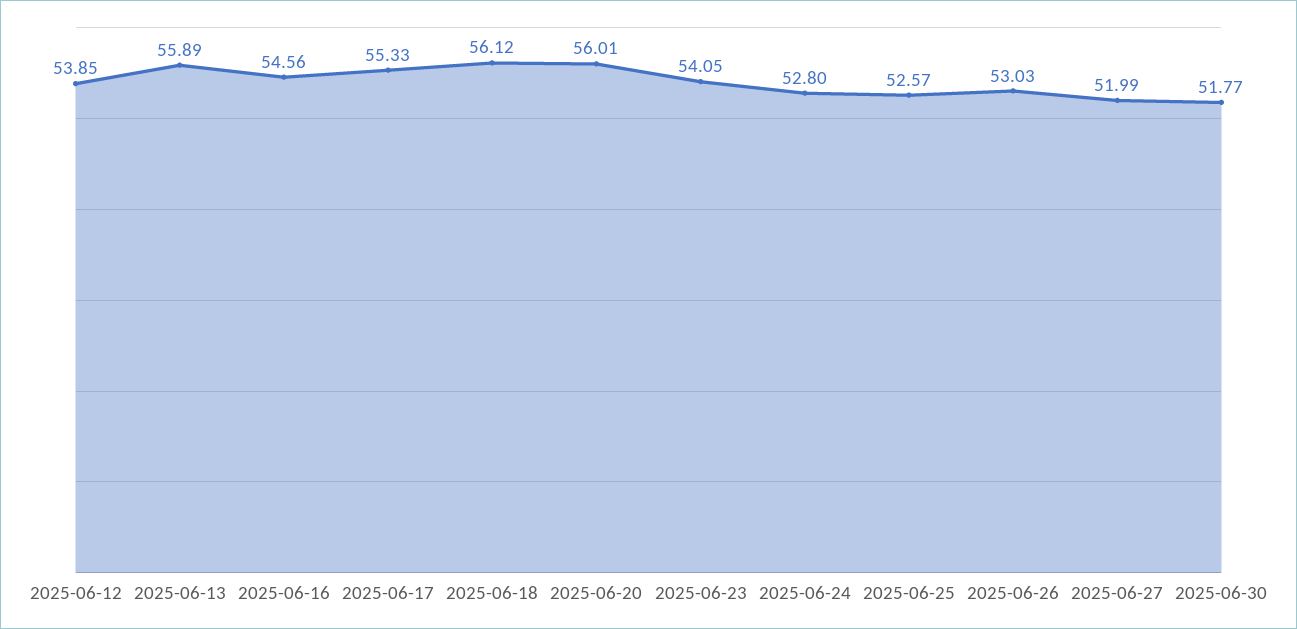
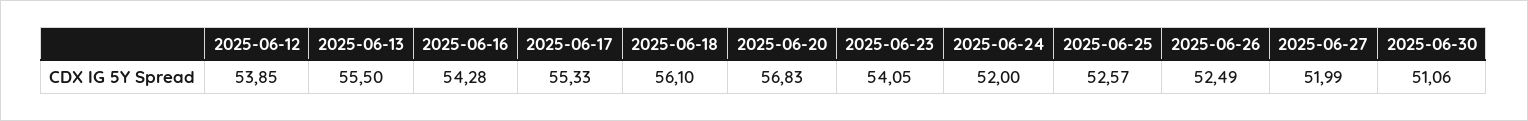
2025-06-13: 55.89 -> 55.5
2025-06-16: 54.56 -> 54.28
2025-06-18: 56.12 -> 56.1
2025-06-20: 56.01 -> 56.83
2025-06-24: 52.8 -> 52
2025-06-26: 53.03 -> 52.49
2025-06-30: 51.77 -> 51.06

